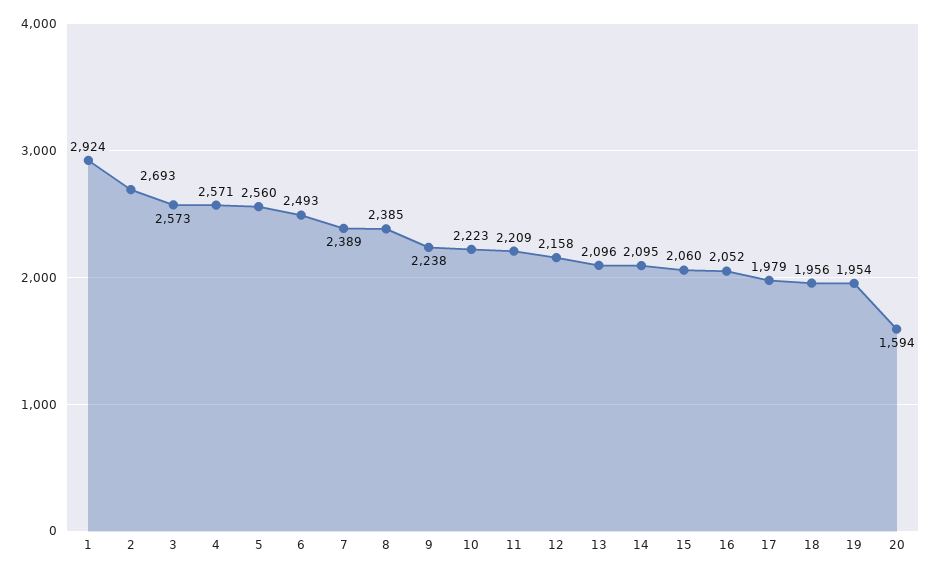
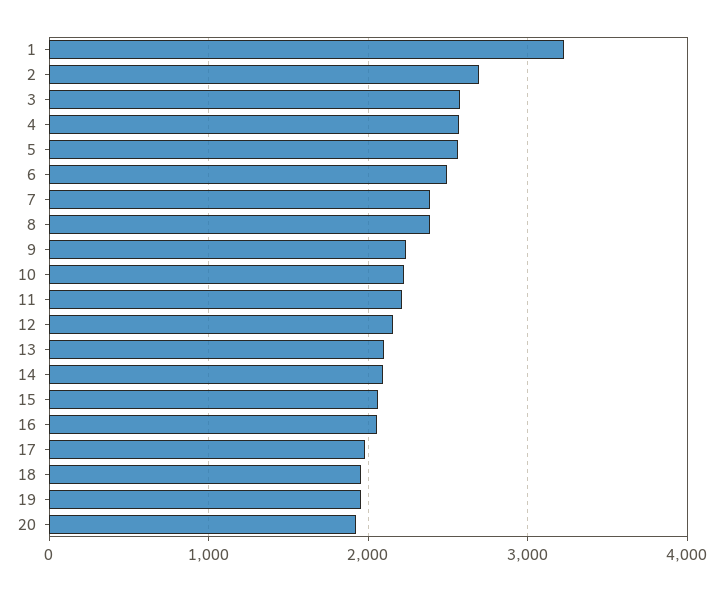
1: 2924 -> 3200
20: 1594 -> 1900

